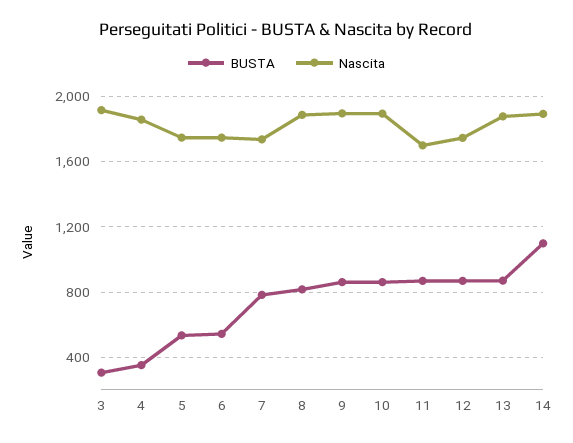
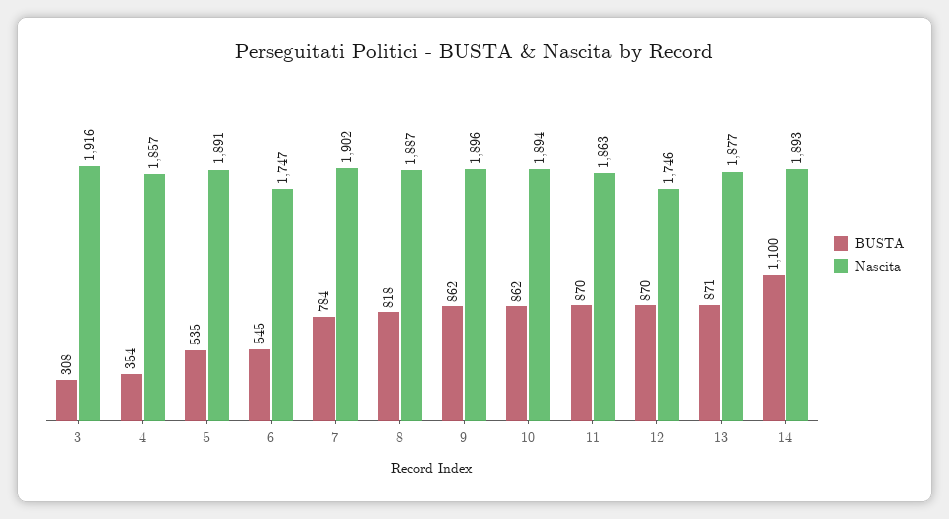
Nascita, 5: 1750 -> 1891
Nascita, 7: 1750 -> 1902
Nascita, 11: 1700 -> 1863

